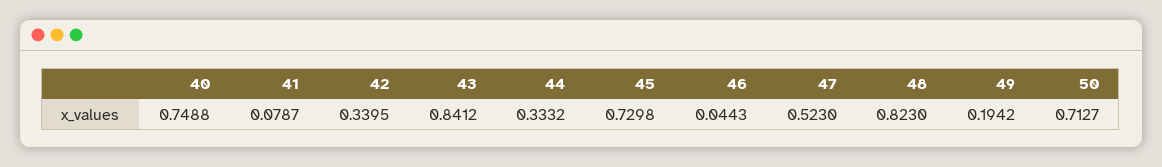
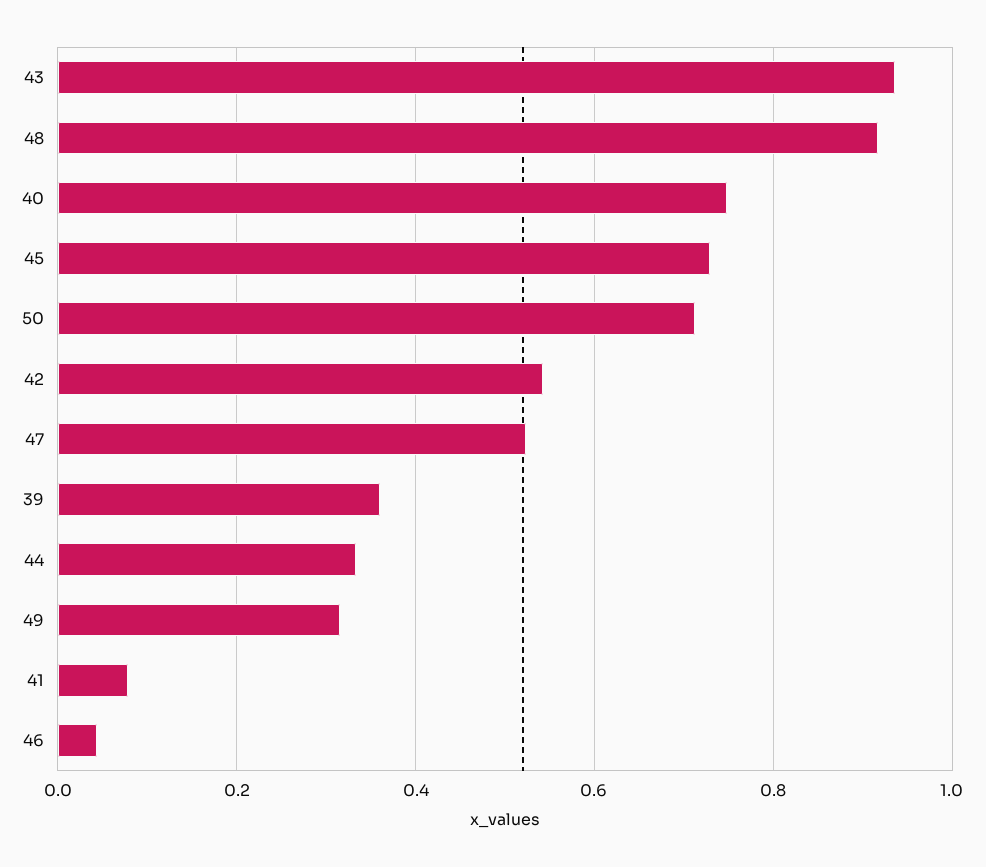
42: 0.3395 -> 0.54
43: 0.8412 -> 0.94
48: 0.823 -> 0.92
49: 0.1942 -> 0.32
39: none -> 0.36

